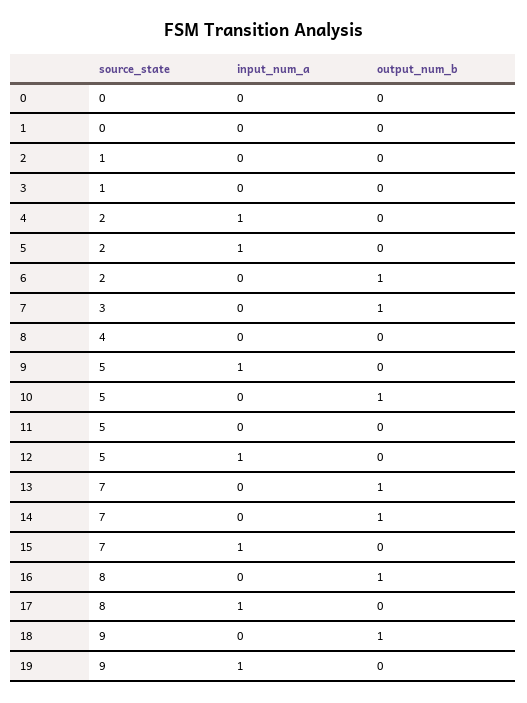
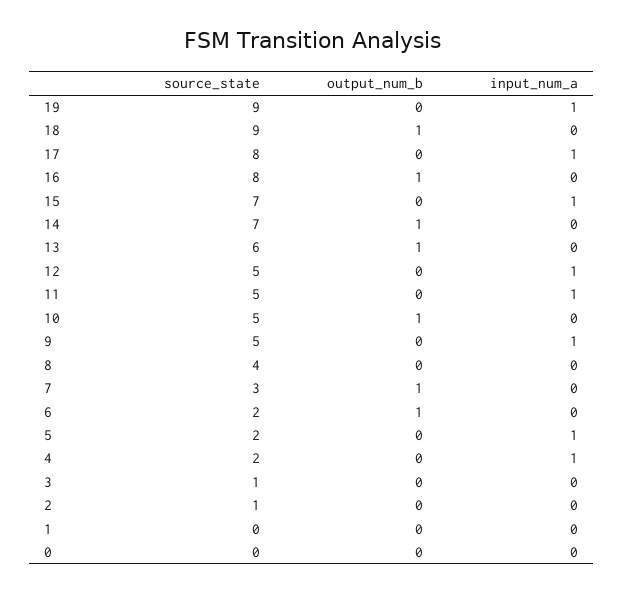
input_num_a, 11: 0 -> 1
source_state, 13: 7 -> 6

